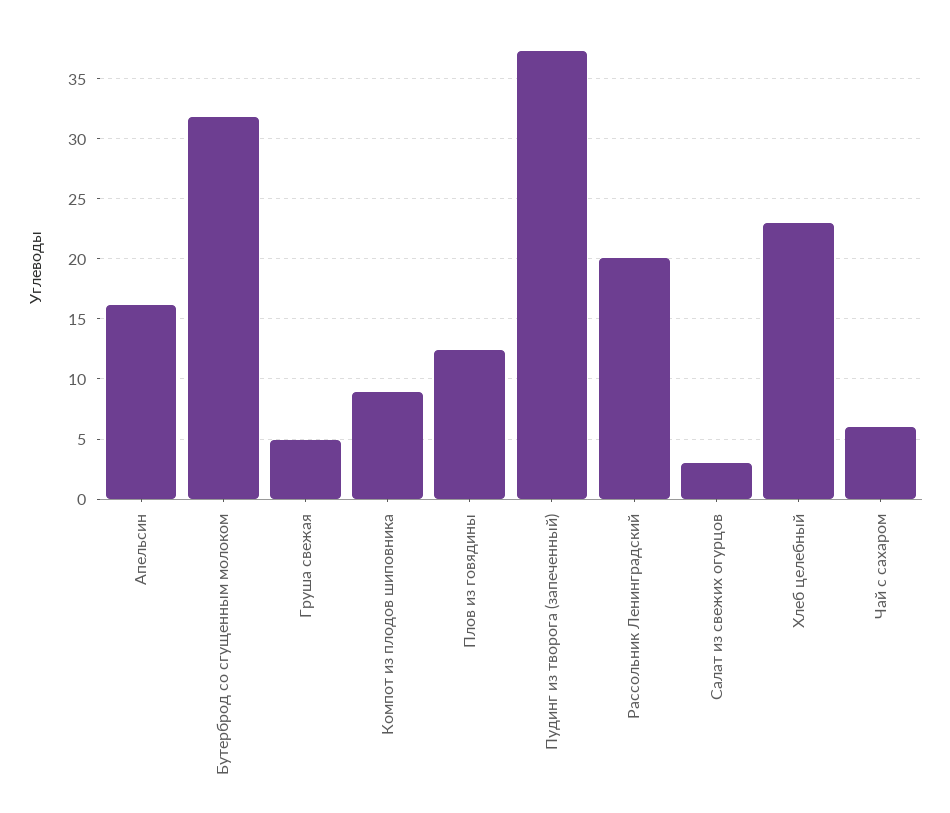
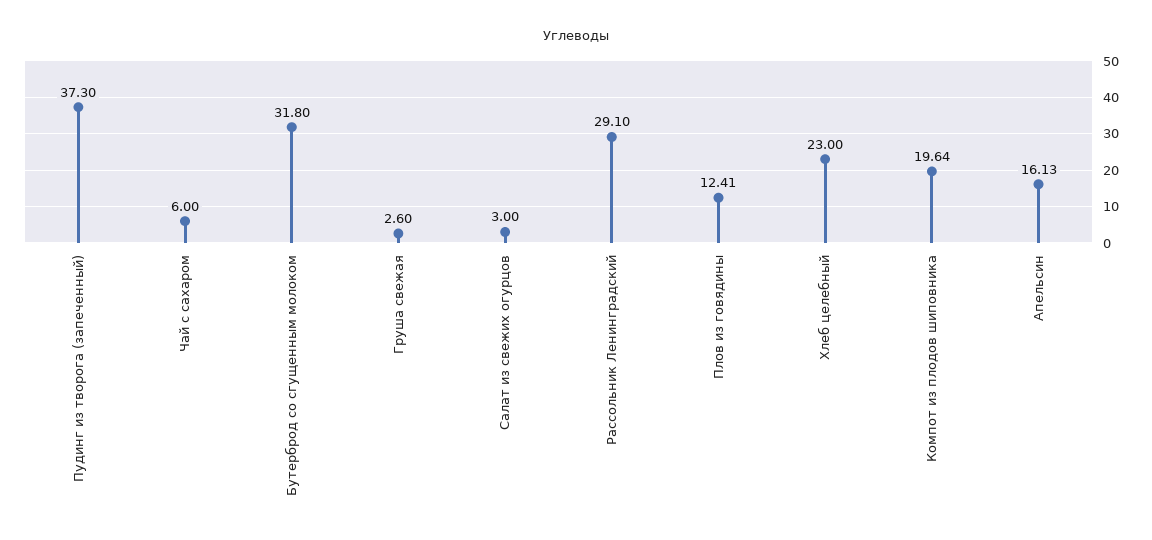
Груша свежая: 5 -> 2.6
Компот из плодов шиповника: 9 -> 19.64
Рассольник Ленинградский: 20 -> 29.1

